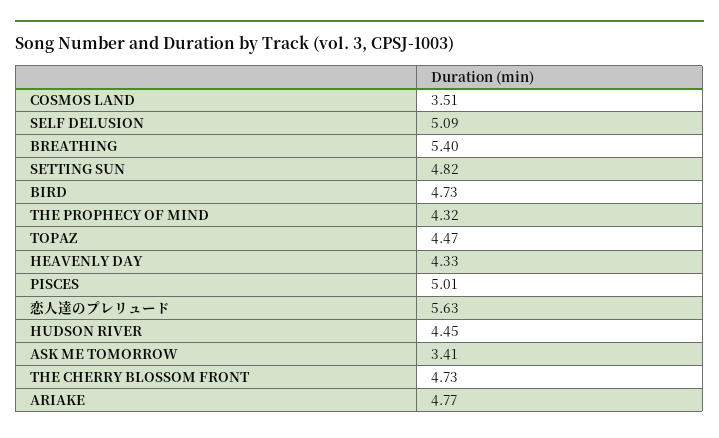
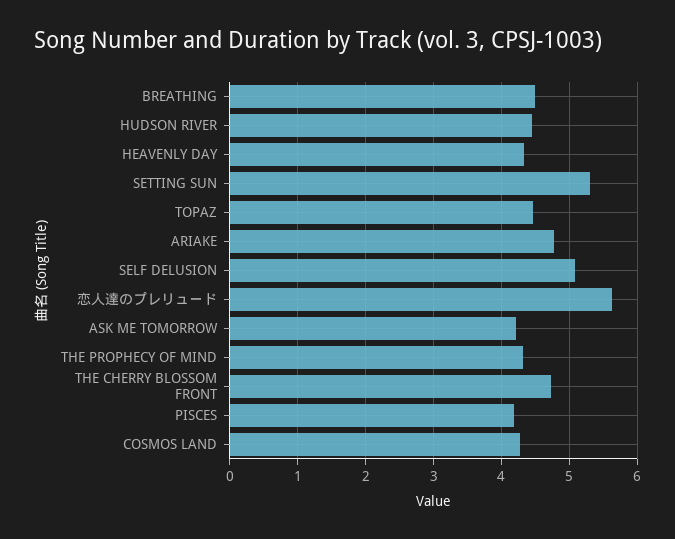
COSMOS LAND: 3.51 -> 4.3
BREATHING: 5.4 -> 4.5
SETTING SUN: 4.82 -> 5.3
BIRD: 4.73 -> none
PISCES: 5.01 -> 4.2
ASK ME TOMORROW: 3.41 -> 4.2

